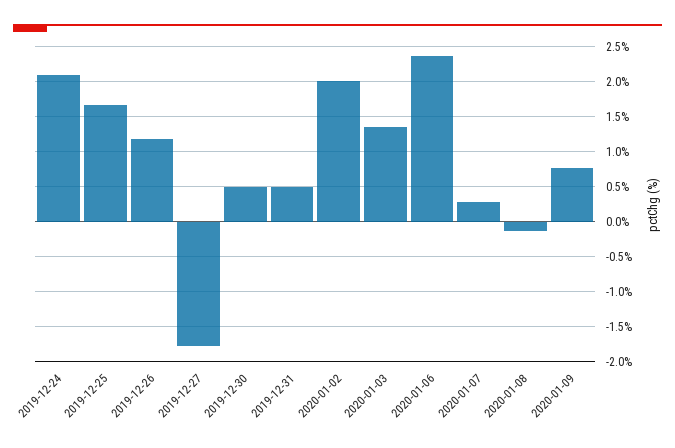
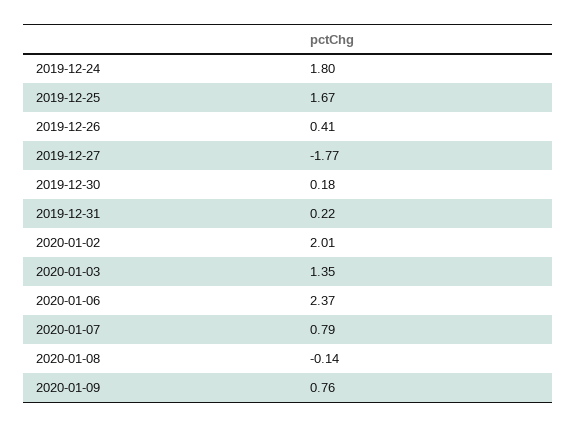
2019-12-24: 2.1 -> 1.8
2019-12-26: 1.2 -> 0.41
2019-12-30: 0.5 -> 0.18
2019-12-31: 0.5 -> 0.22
2020-01-07: 0.3 -> 0.79

